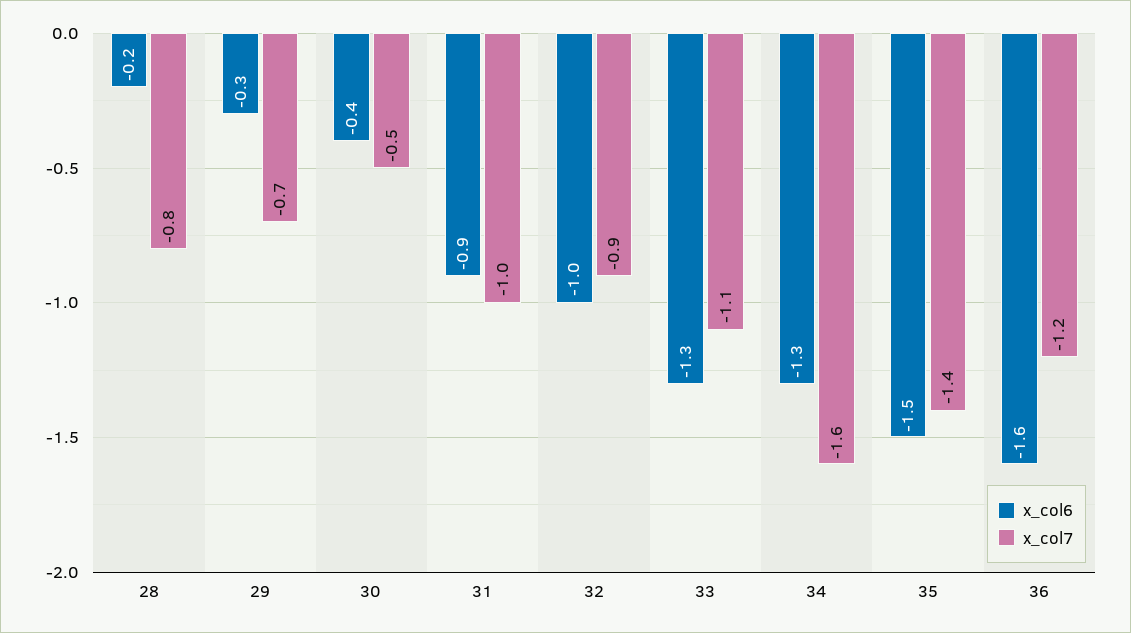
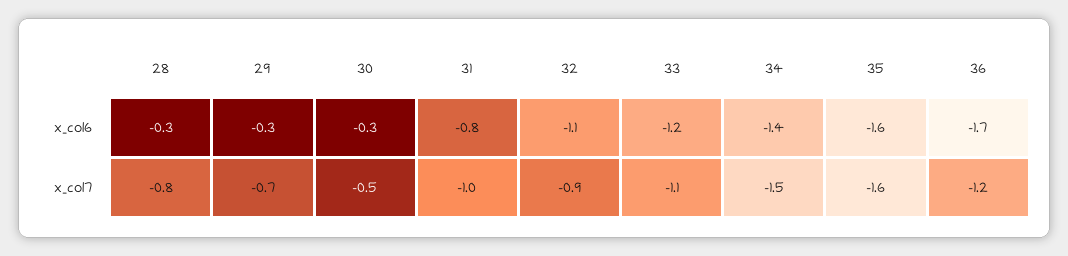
x_col6, 28: -0.2 -> -0.3
x_col6, 30: -0.4 -> -0.3
x_col6, 31: -0.9 -> -0.8
x_col6, 32: -1 -> -1.1
x_col6, 33: -1.3 -> -1.2
x_col6, 34: -1.3 -> -1.4
x_col7, 34: -1.6 -> -1.5
x_col6, 35: -1.5 -> -1.6
x_col7, 35: -1.4 -> -1.6
x_col6, 36: -1.6 -> -1.7

